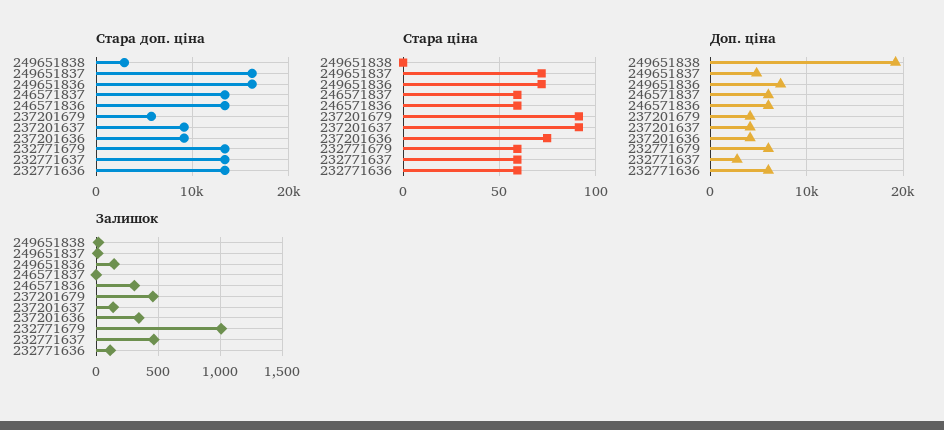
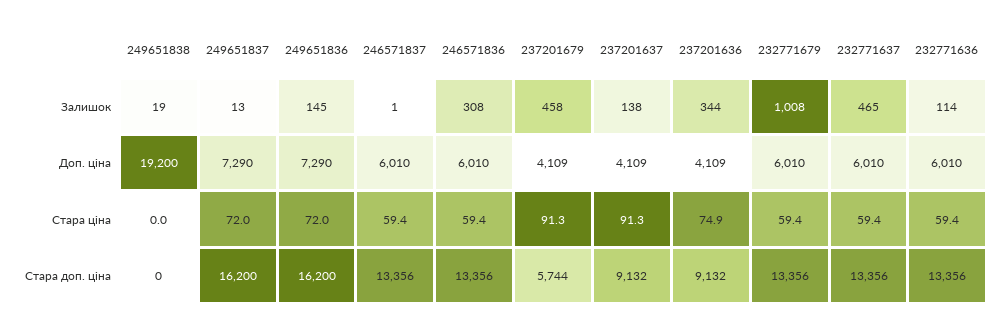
Стара доп. ціна, 249651838: 3000 -> 0
Доп. ціна, 249651837: 5000 -> 7290
Доп. ціна, 232771637: 3000 -> 6010

